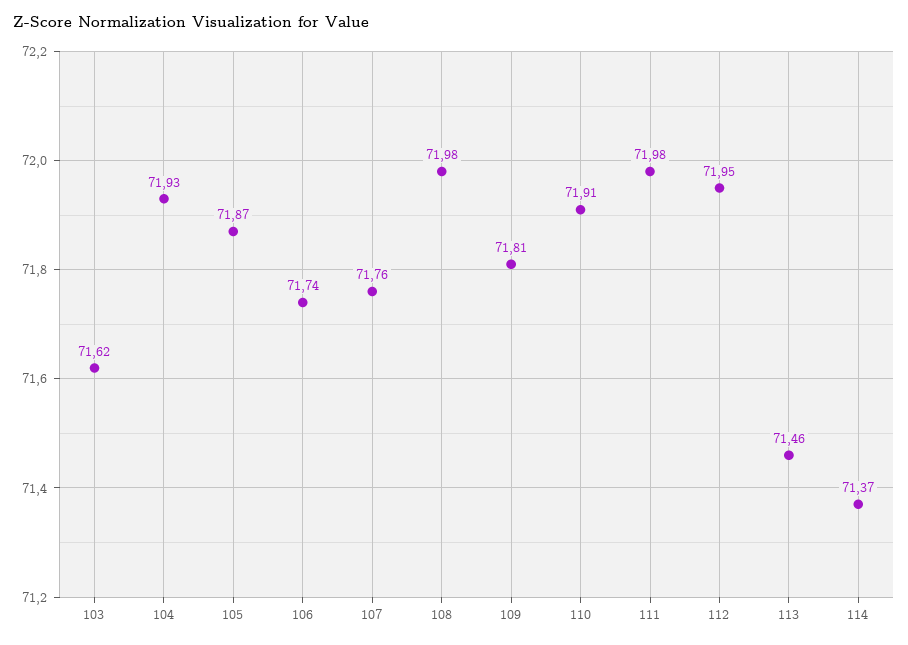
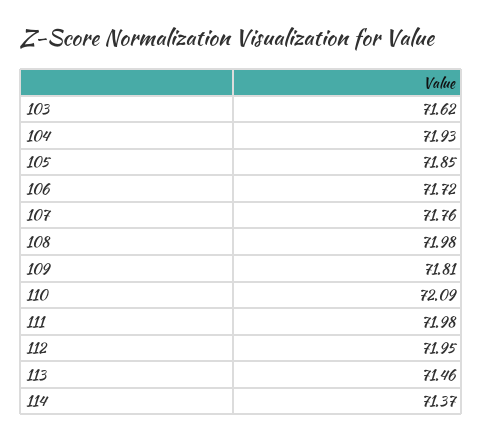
105: 71.87 -> 71.85
106: 71.74 -> 71.72
110: 71.91 -> 72.09

